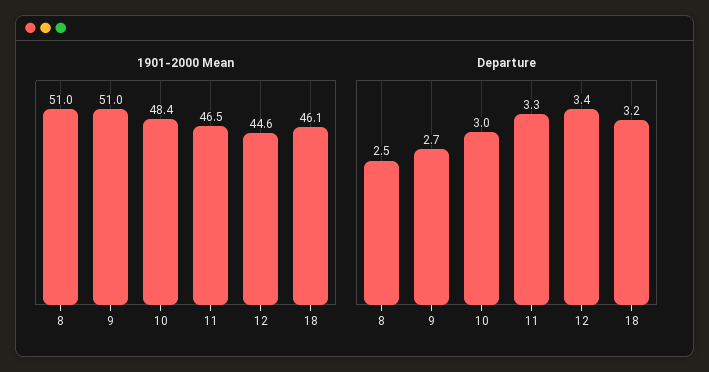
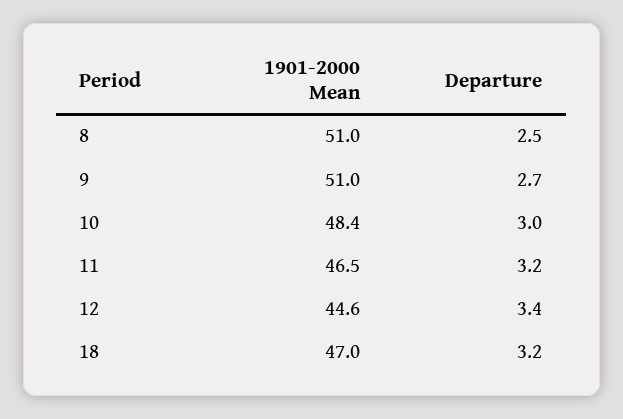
1901-2000 Mean, 18: 46.1 -> 47
Departure, 11: 3.3 -> 3.2

